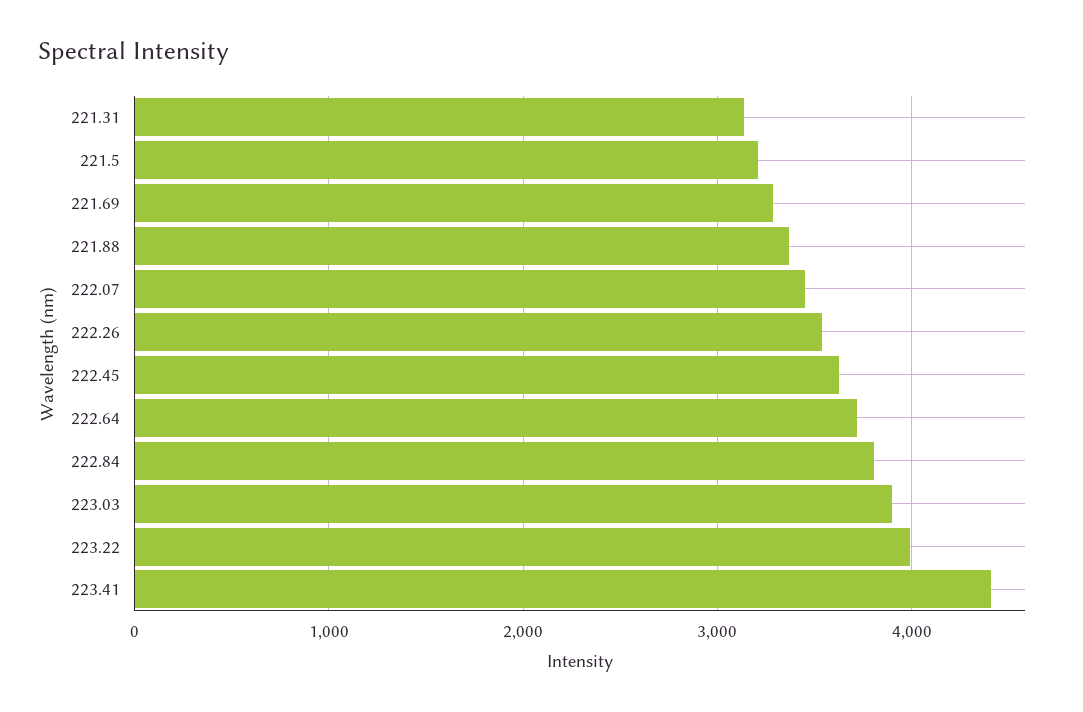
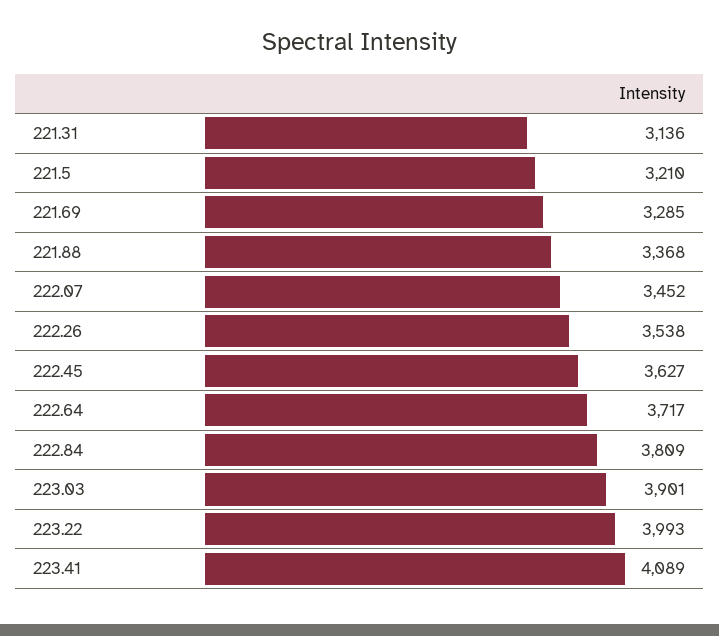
223.41: 4400 -> 4089

